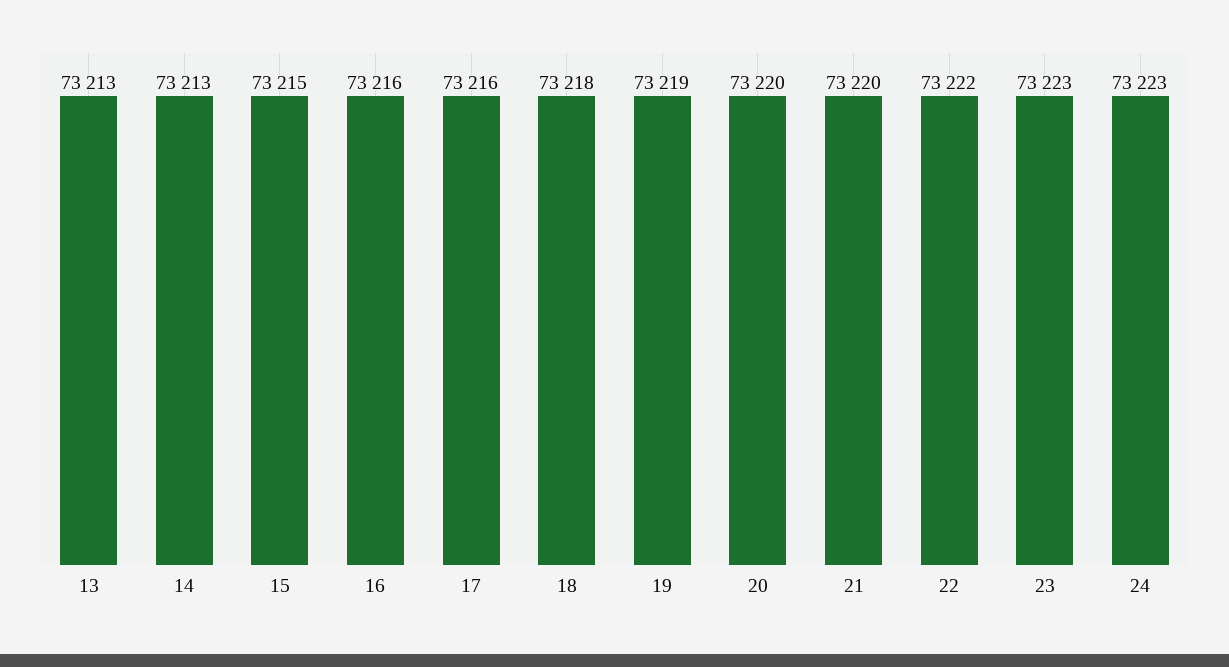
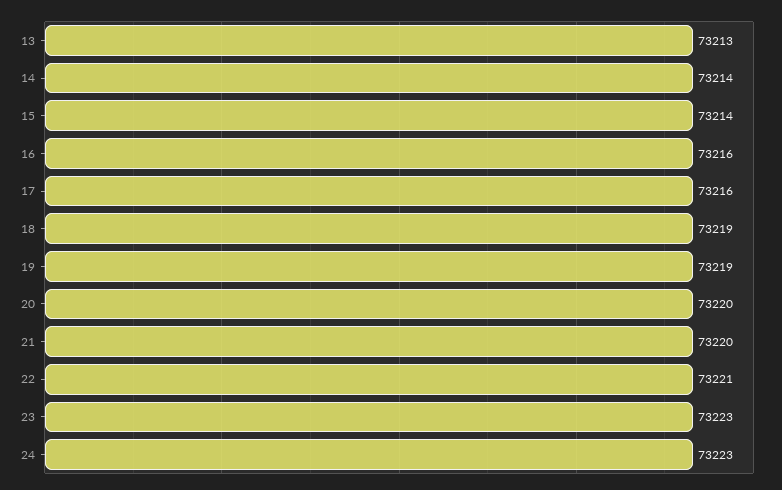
14: 73213 -> 73214
15: 73215 -> 73214
18: 73218 -> 73219
22: 73222 -> 73221

